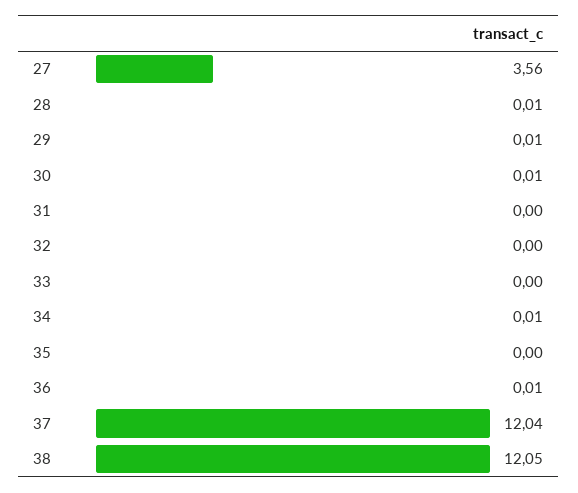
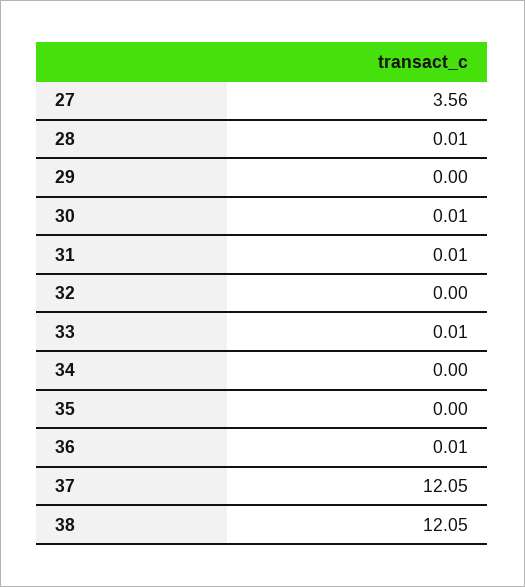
29: 0.01 -> 0
31: 0 -> 0.01
33: 0 -> 0.01
34: 0.01 -> 0
37: 12.04 -> 12.05

